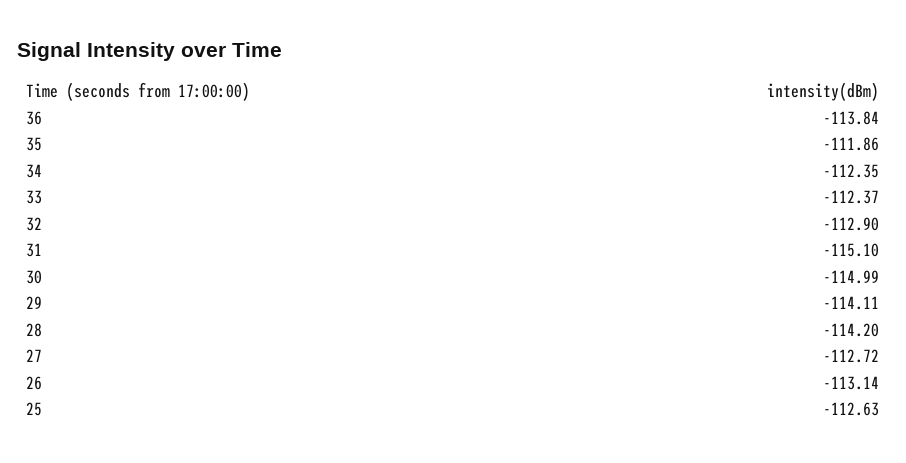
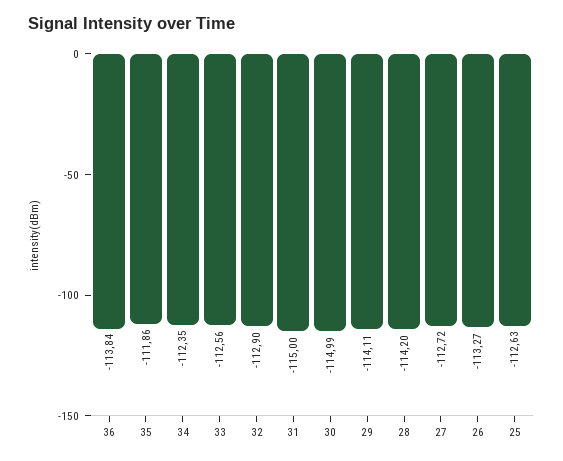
33: -112.37 -> -112.56
31: -115.1 -> -115
26: -113.14 -> -113.27

